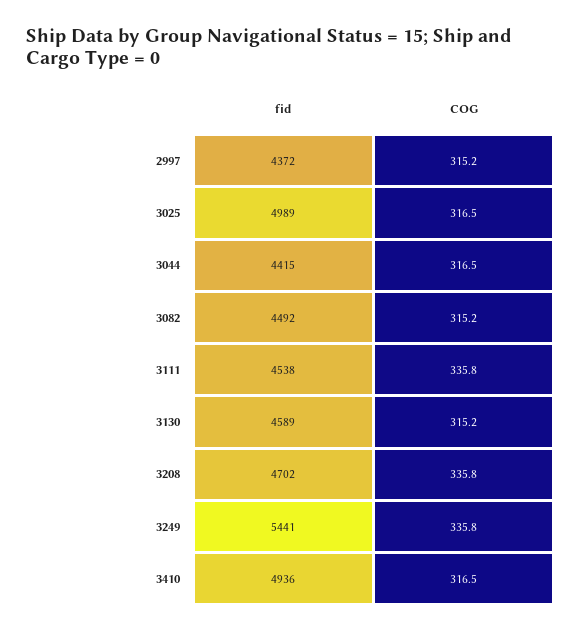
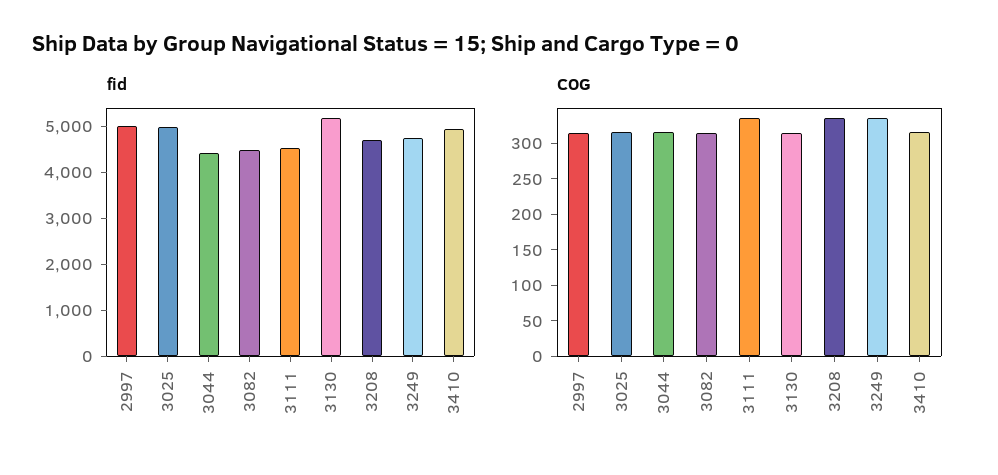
fid, 2997: 4372 -> 5000
fid, 3130: 4589 -> 5200
fid, 3249: 5441 -> 4800

